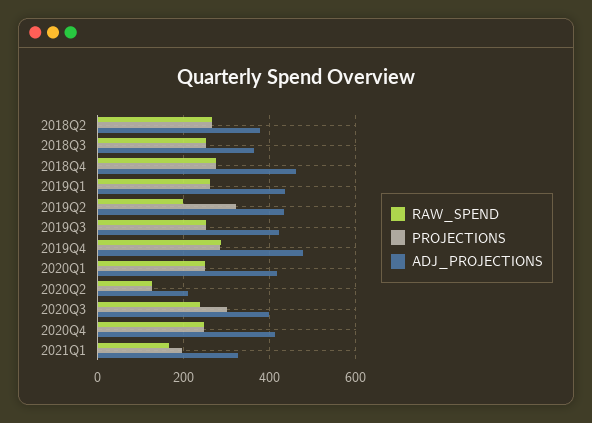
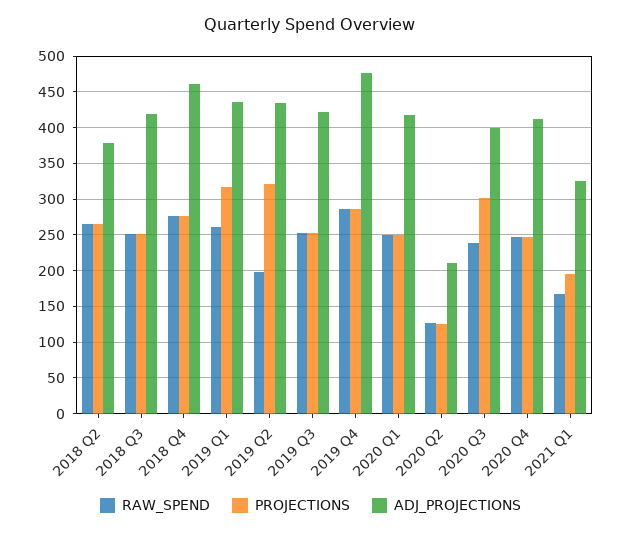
ADJ_PROJECTIONS, 2018Q3: 360 -> 420
PROJECTIONS, 2019Q1: 260 -> 320

